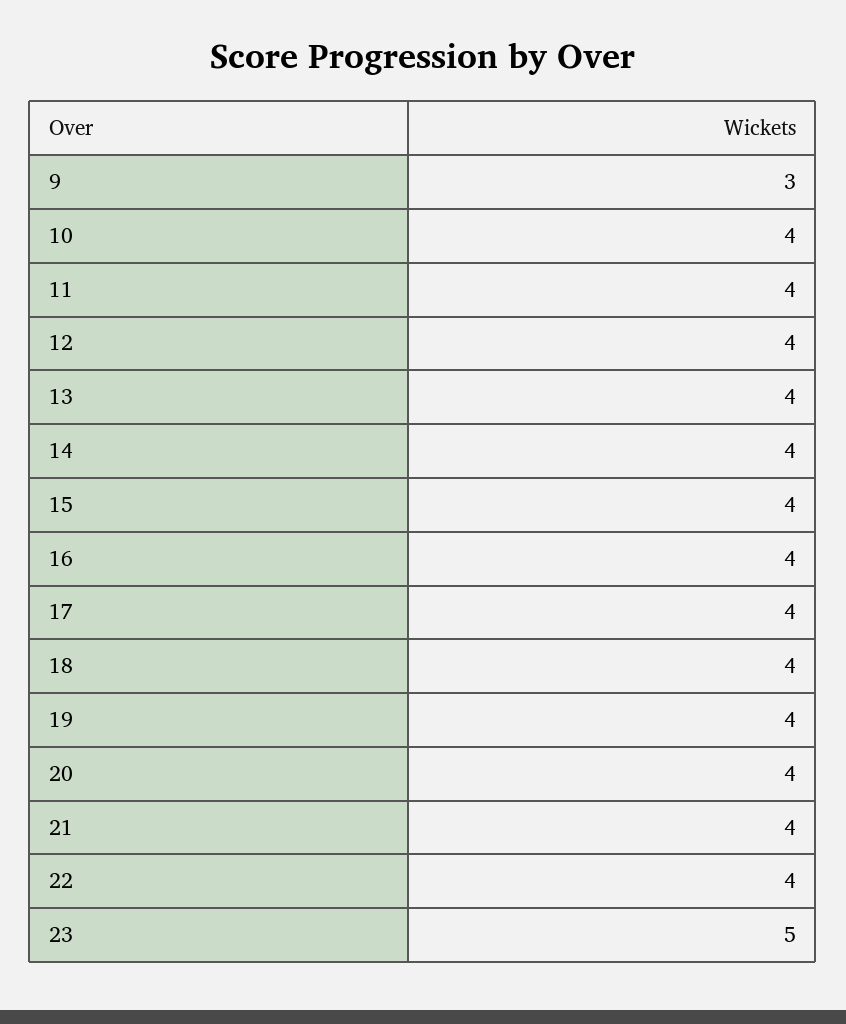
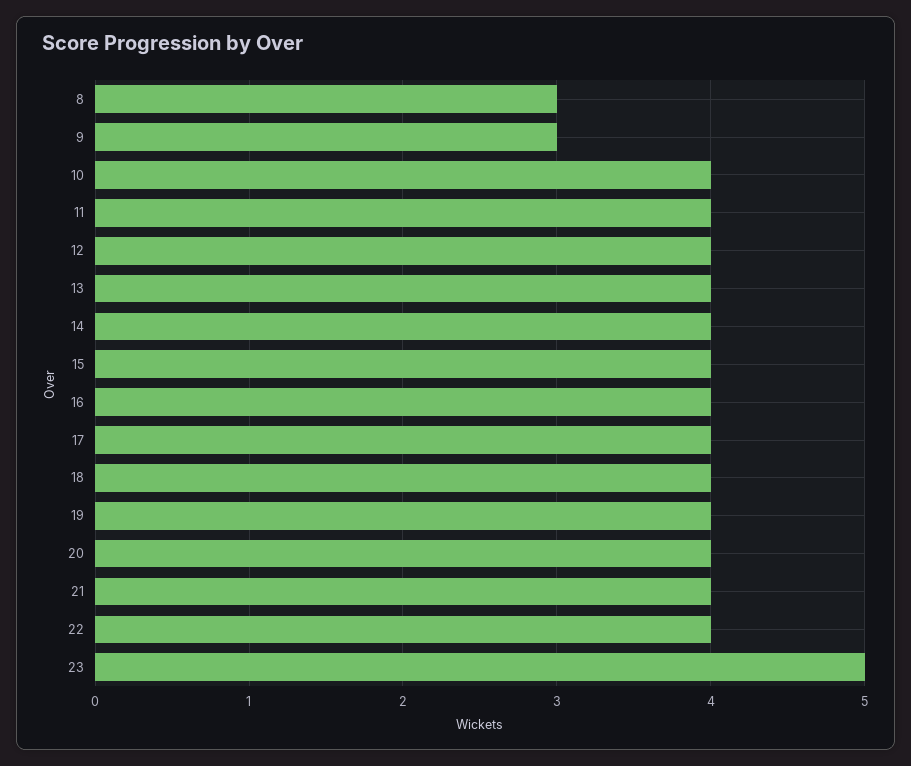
8: none -> 3

